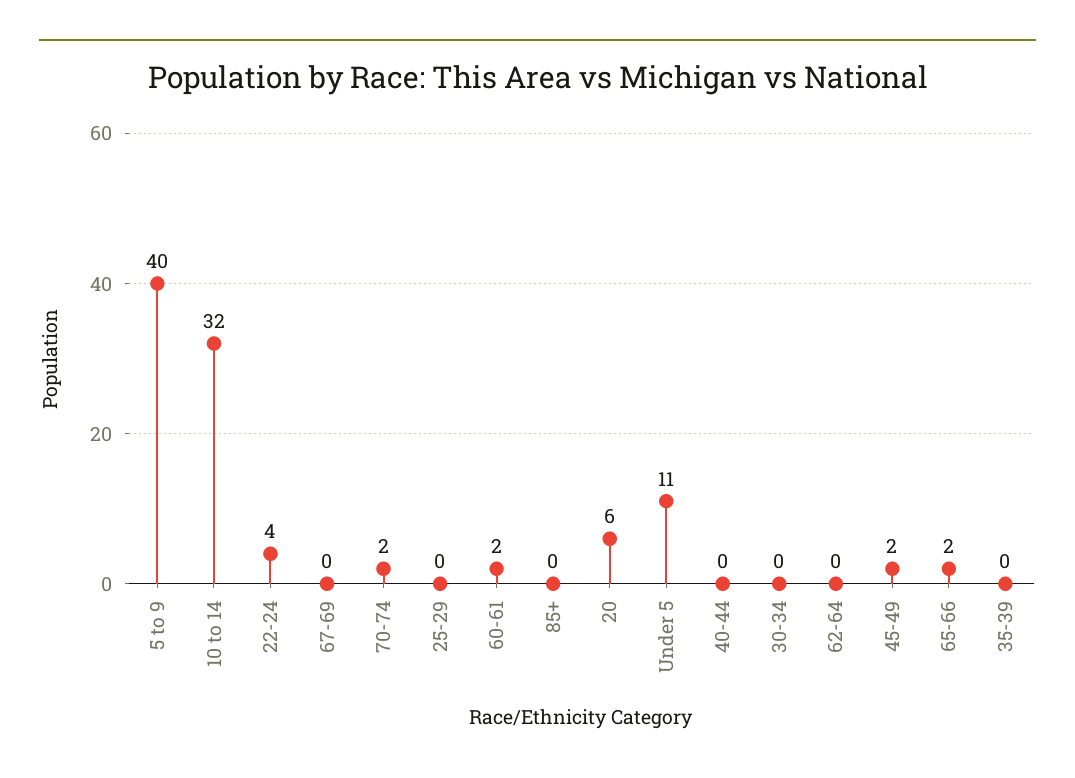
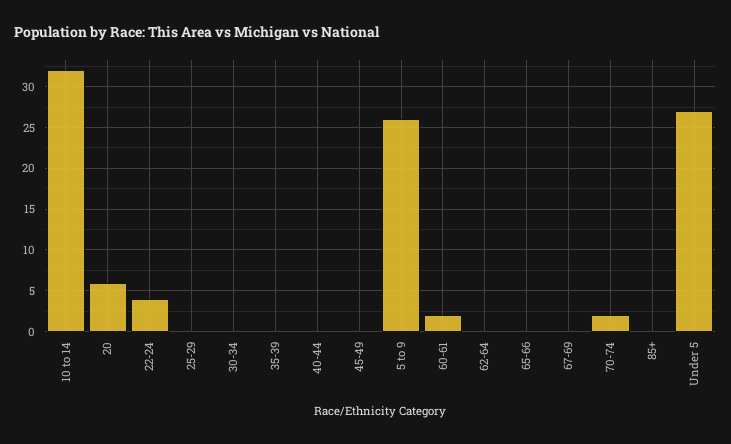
5 to 9: 40 -> 26
Under 5: 11 -> 27
45-49: 2 -> 0
65-66: 2 -> 0

